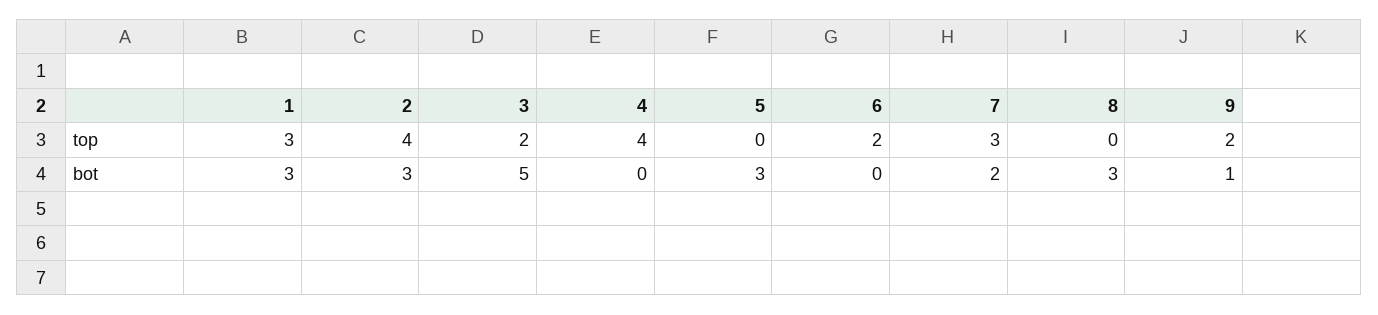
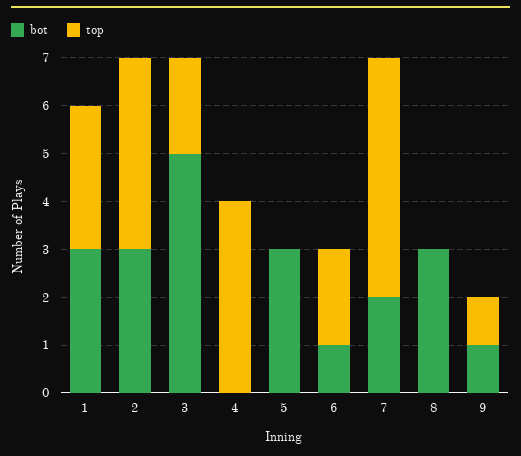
top, 7: 3 -> 5
top, 9: 2 -> 1
bot, 6: 0 -> 1

